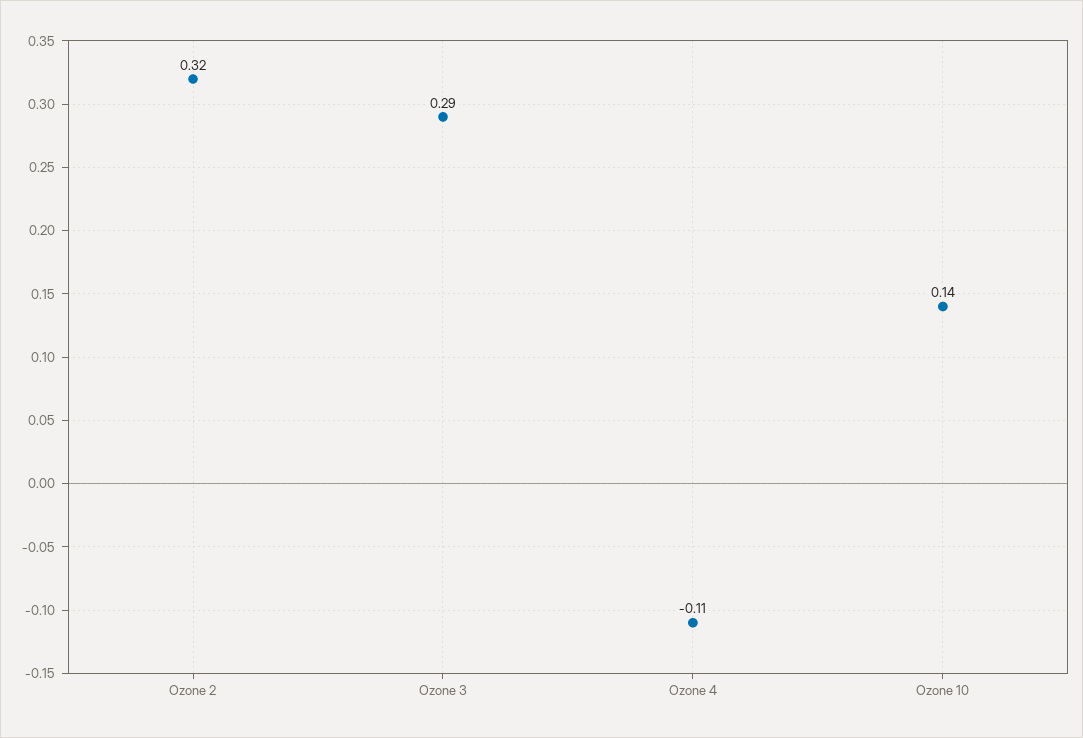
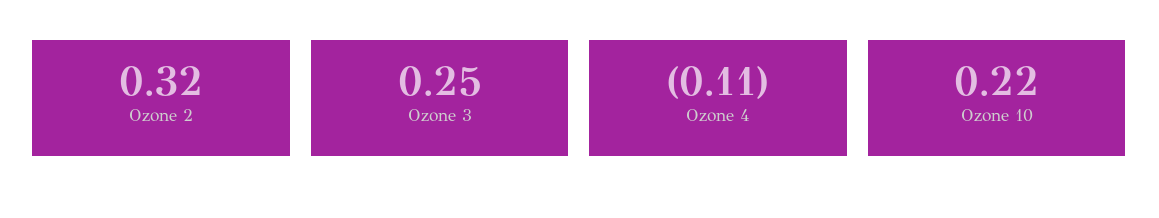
Ozone 3: 0.29 -> 0.25
Ozone 10: 0.14 -> 0.22

